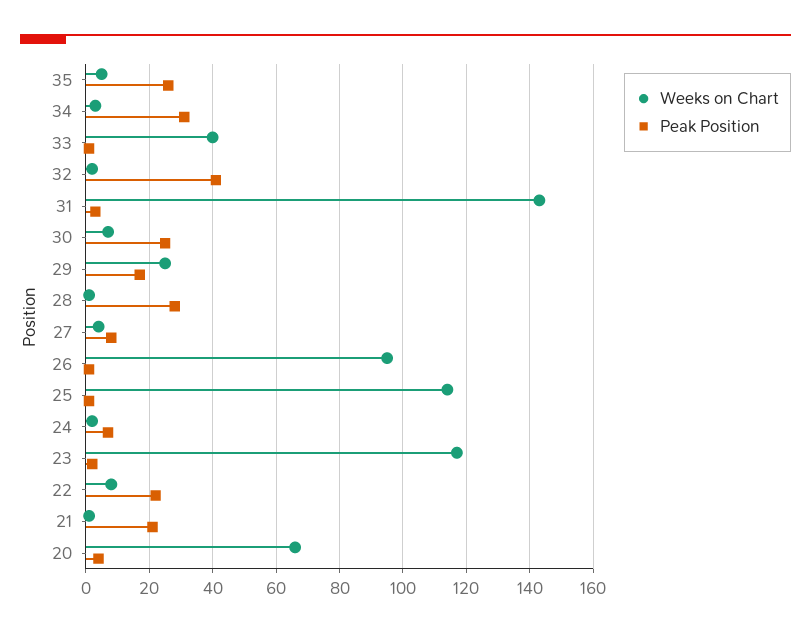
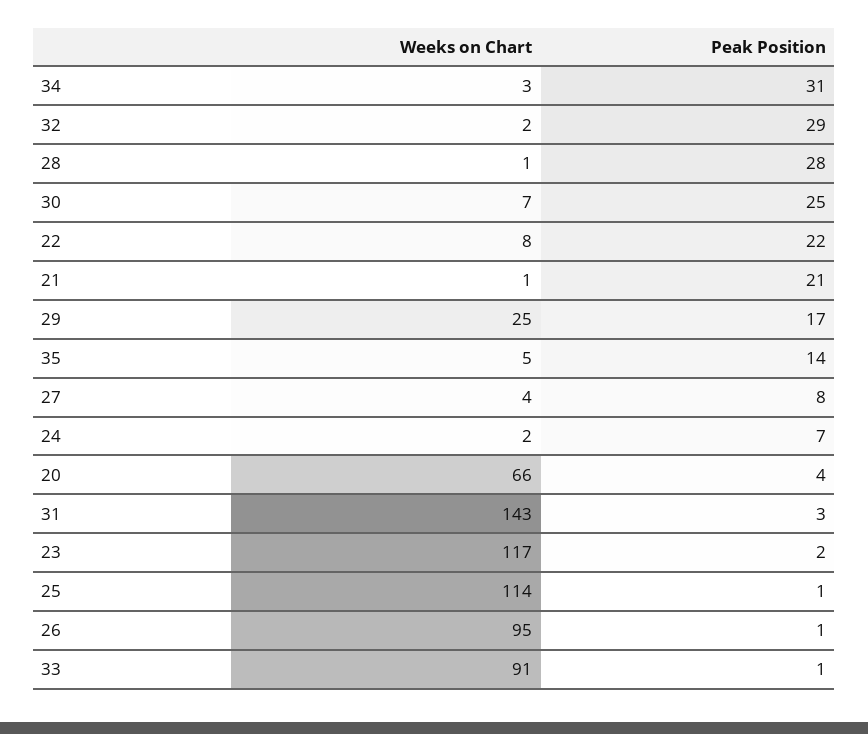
Peak Position, 35: 25 -> 14
Weeks on Chart, 33: 40 -> 91
Peak Position, 32: 40 -> 29

